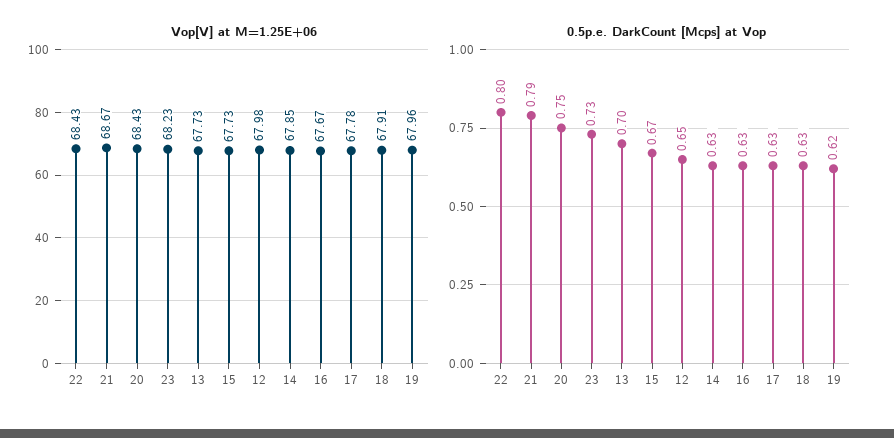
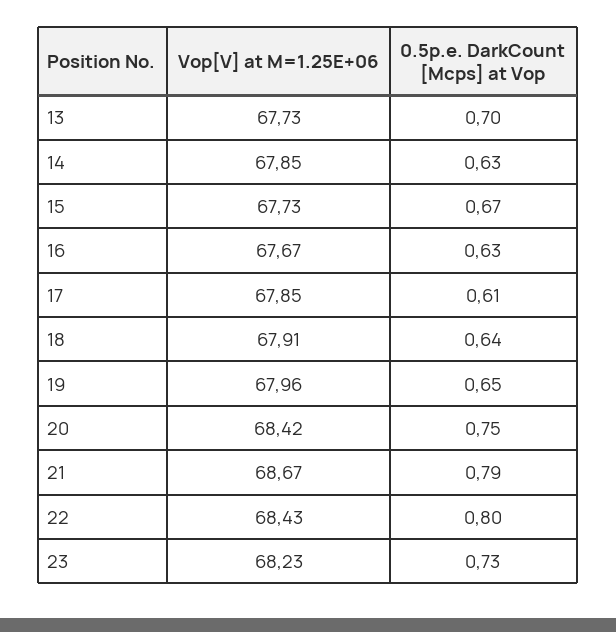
Vop[V] at M=1.25E+06, 20: 68.43 -> 68.42
Vop[V] at M=1.25E+06, 12: 67.98 -> none
Vop[V] at M=1.25E+06, 17: 67.78 -> 67.85
0.5p.e. DarkCount [Mcps] at Vop, 12: 0.65 -> none
0.5p.e. DarkCount [Mcps] at Vop, 17: 0.63 -> 0.61
0.5p.e. DarkCount [Mcps] at Vop, 18: 0.63 -> 0.64
0.5p.e. DarkCount [Mcps] at Vop, 19: 0.62 -> 0.65

